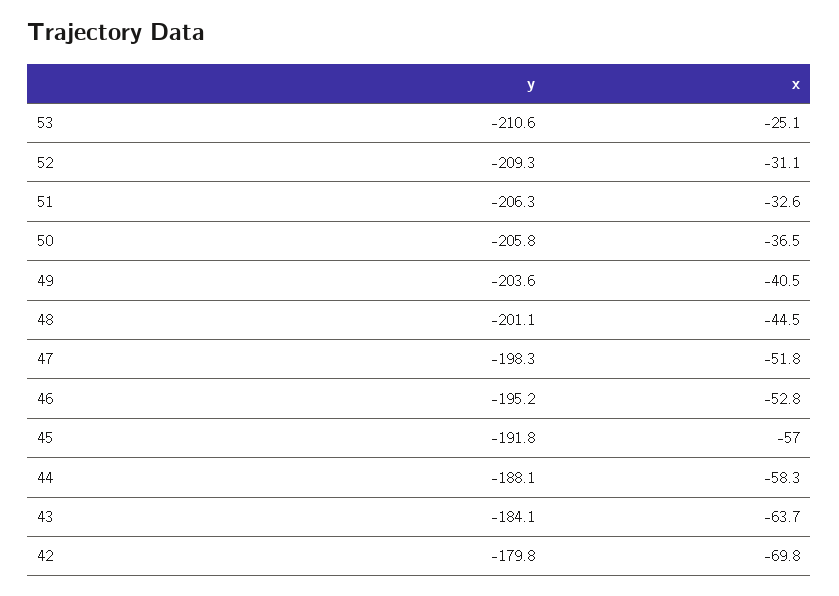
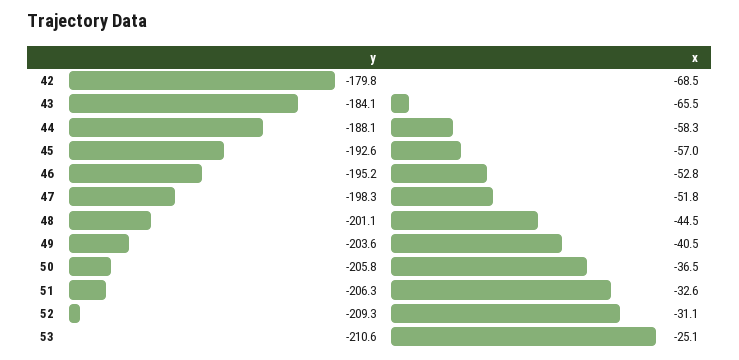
y, 45: -191.8 -> -192.6
x, 43: -63.7 -> -65.5
x, 42: -69.8 -> -68.5

